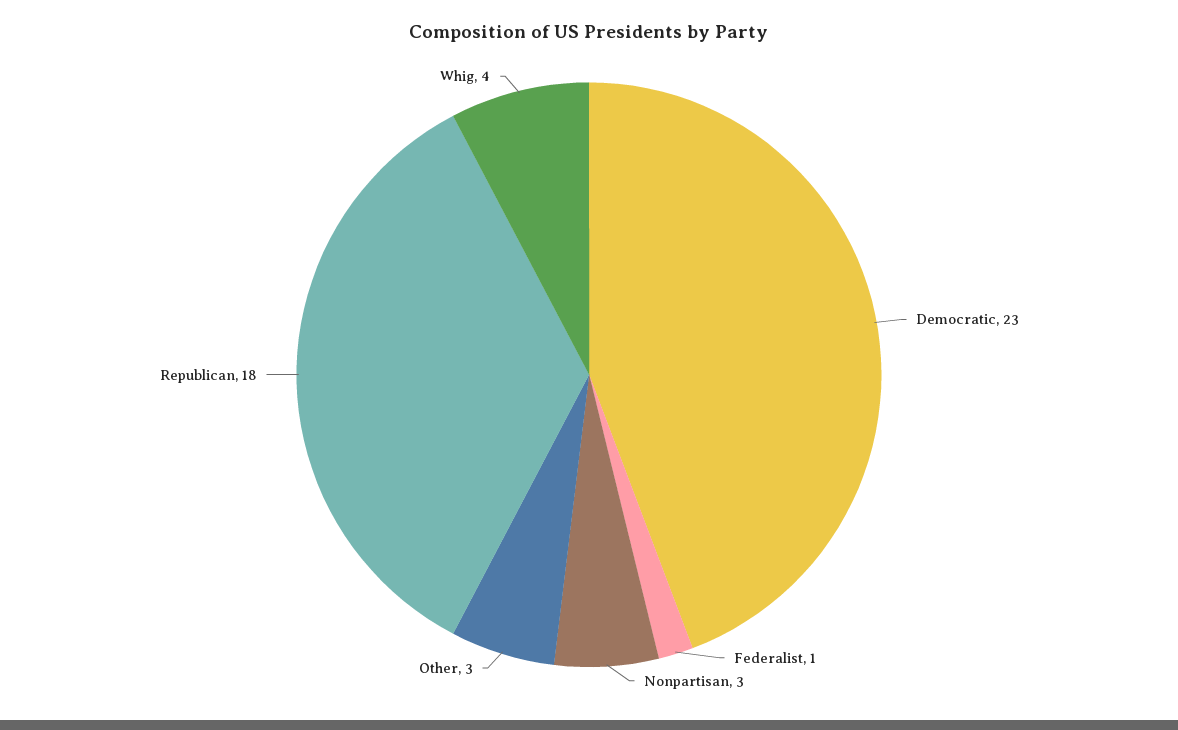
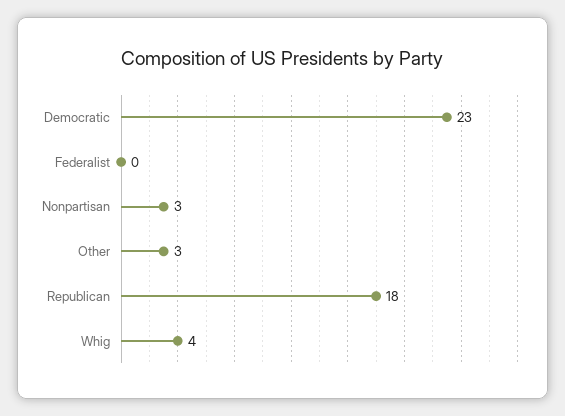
Federalist: 1 -> 0

